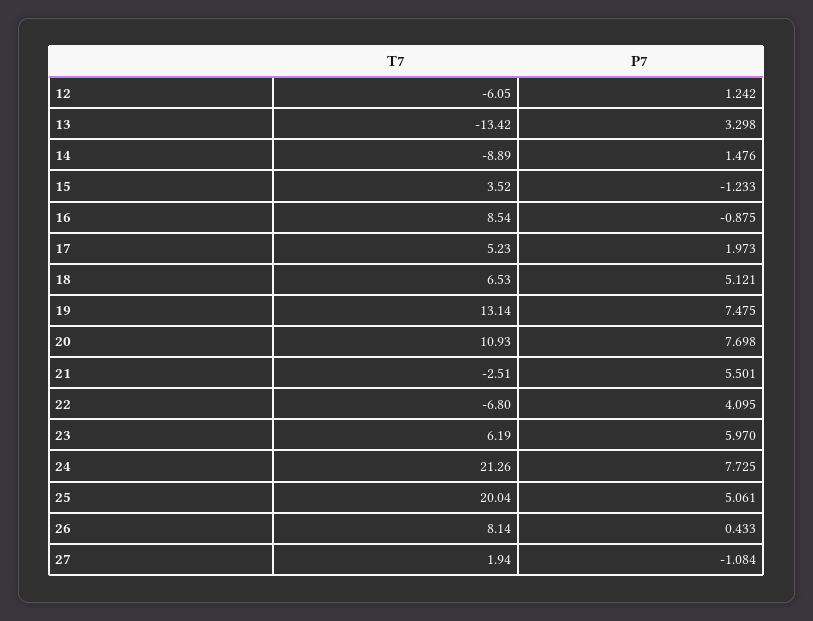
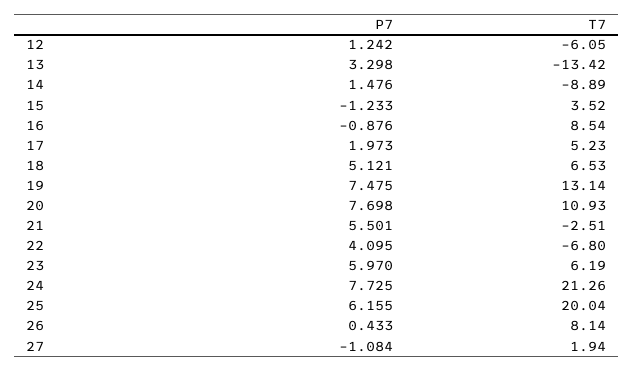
P7, 16: -0.875 -> -0.876
P7, 25: 5.061 -> 6.155

